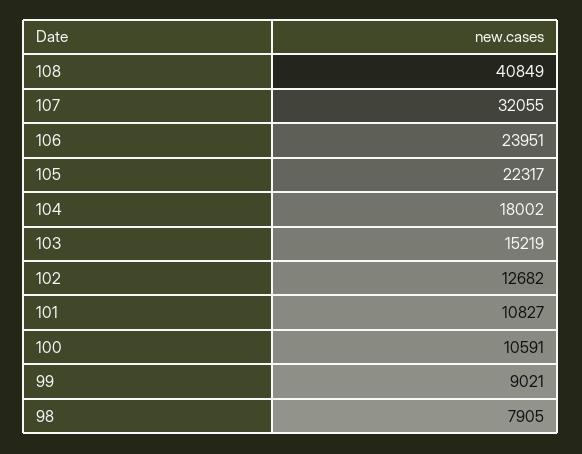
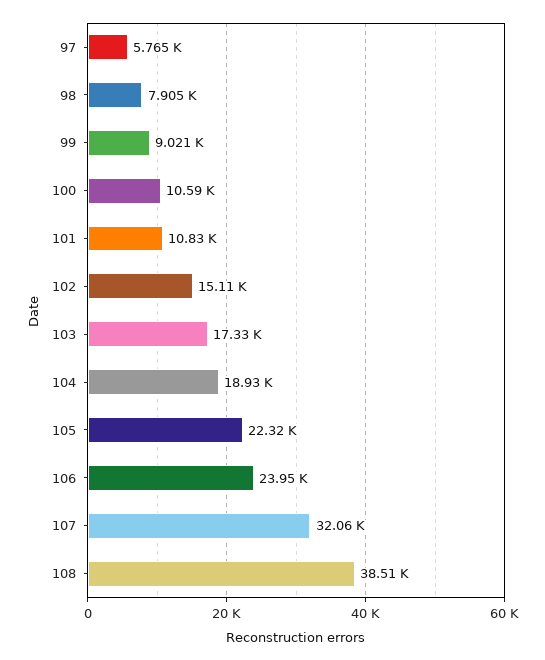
108: 40849 -> 38510
104: 18002 -> 18930
103: 15219 -> 17330
102: 12682 -> 15110
97: none -> 5765

